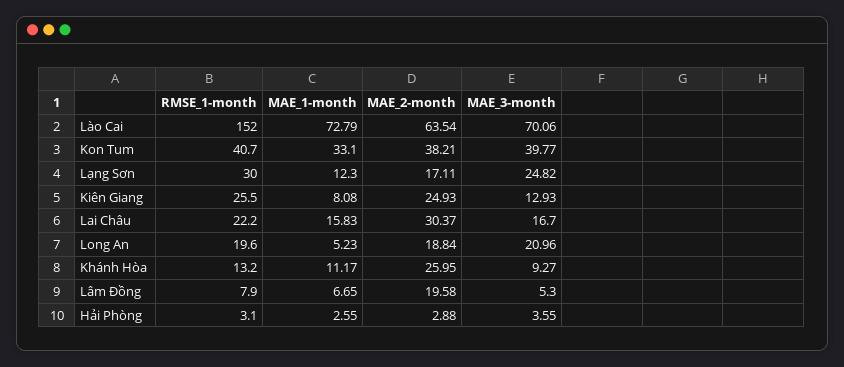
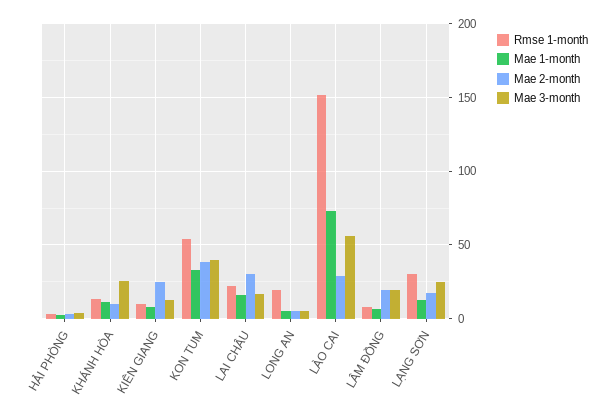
MAE_2-month, Lào Cai: 63.54 -> 30
MAE_3-month, Lào Cai: 70.06 -> 55
RMSE_1-month, Kon Tum: 40.7 -> 55
RMSE_1-month, Kiên Giang: 25.5 -> 10
MAE_2-month, Long An: 18.84 -> 5
MAE_3-month, Long An: 20.96 -> 5
MAE_2-month, Khánh Hòa: 25.95 -> 10
MAE_3-month, Khánh Hòa: 9.27 -> 25
MAE_3-month, Lâm Đồng: 5.3 -> 20

